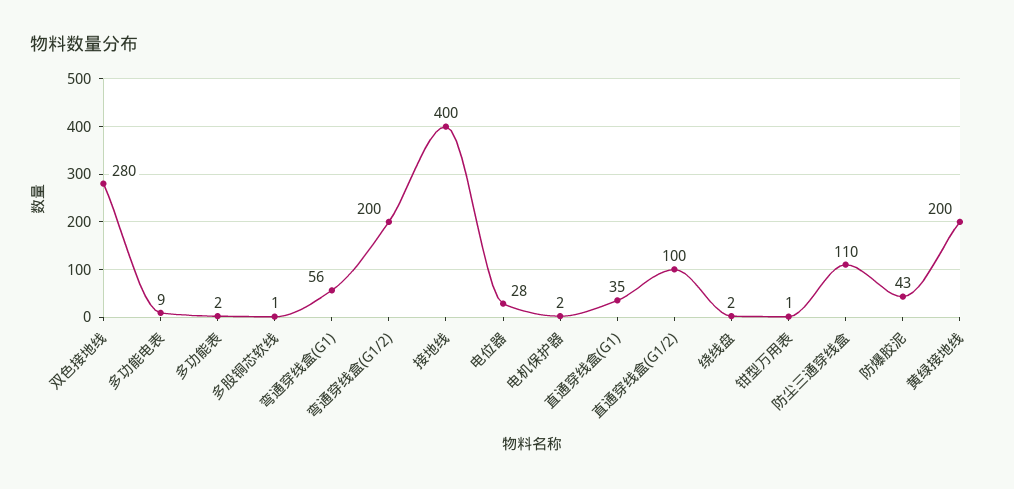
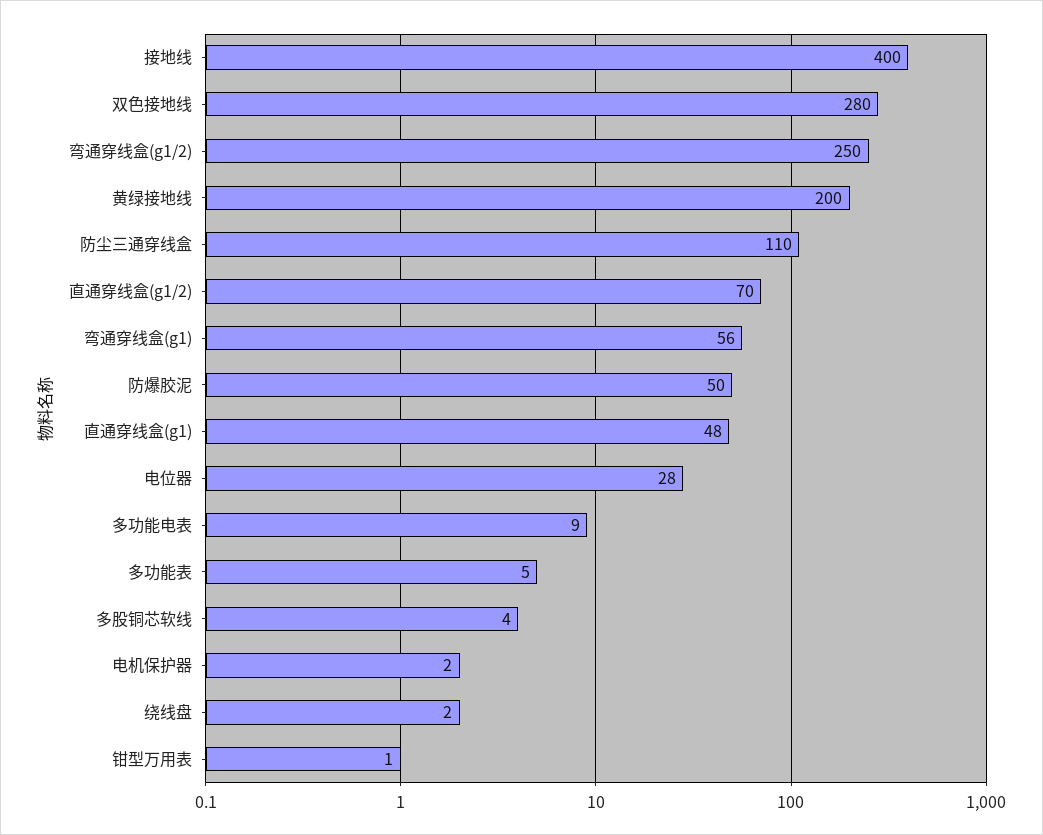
多功能表: 2 -> 5
多股铜芯软线: 1 -> 4
弯通穿线盒(G1/2): 200 -> 250
直通穿线盒(G1): 35 -> 48
直通穿线盒(G1/2): 100 -> 70
防爆胶泥: 43 -> 50

